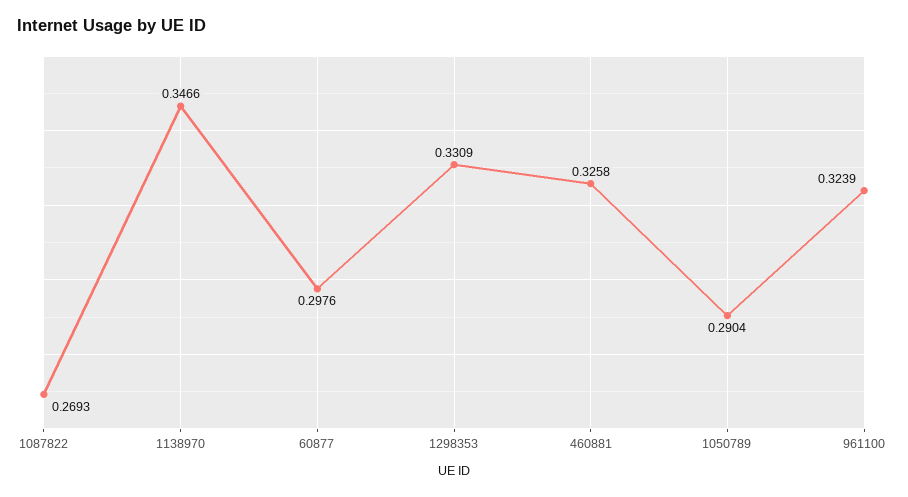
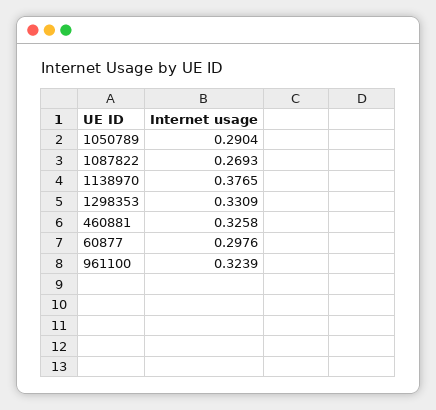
1138970: 0.3466 -> 0.3765

